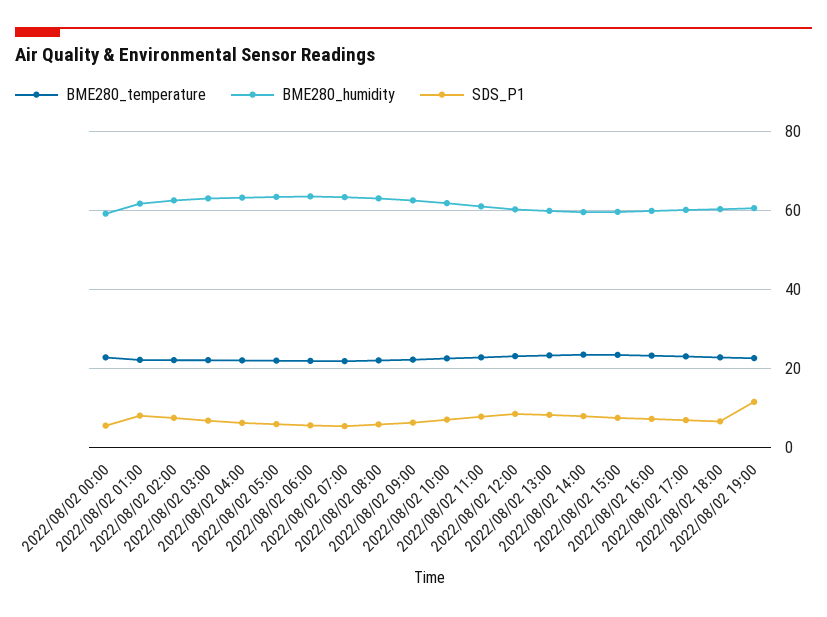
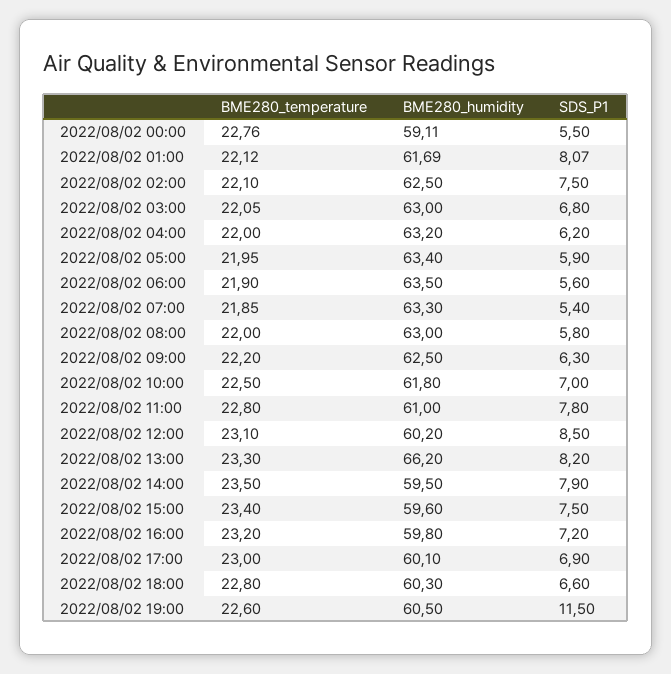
BME280_humidity, 2022/08/02 13:00: 60 -> 66.2

